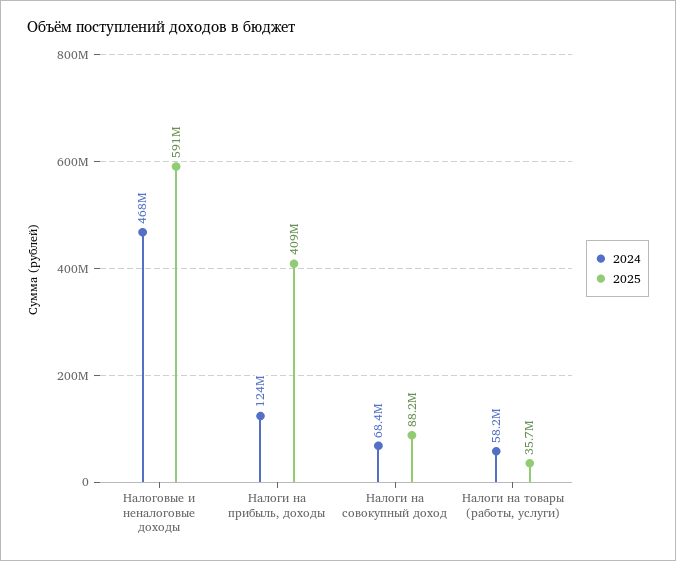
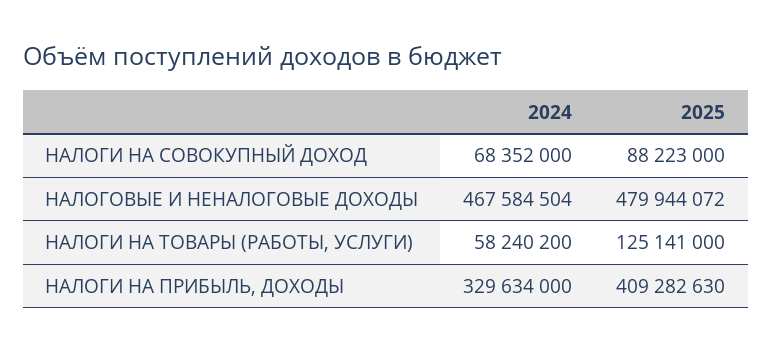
2025, Налоговые и неналоговые доходы: 591000000 -> 479944072
2024, Налоги на прибыль, доходы: 124000000 -> 329634000
2025, Налоги на товары (работы, услуги): 35700000 -> 125141000

